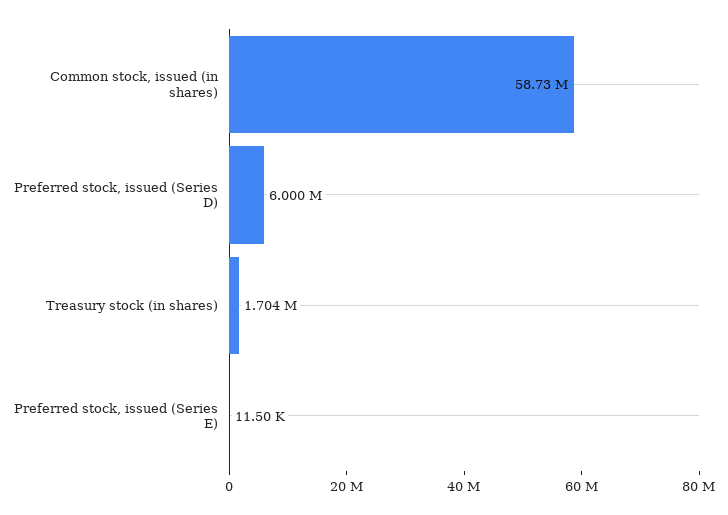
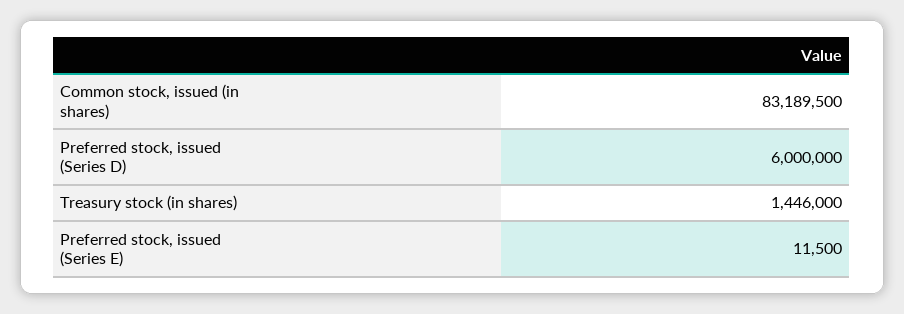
Common stock, issued (in shares): 58730000 -> 83189500
Treasury stock (in shares): 1704000 -> 1446000

